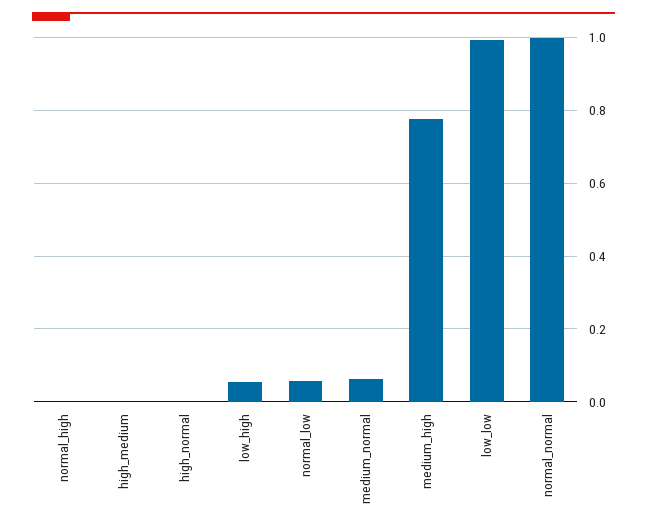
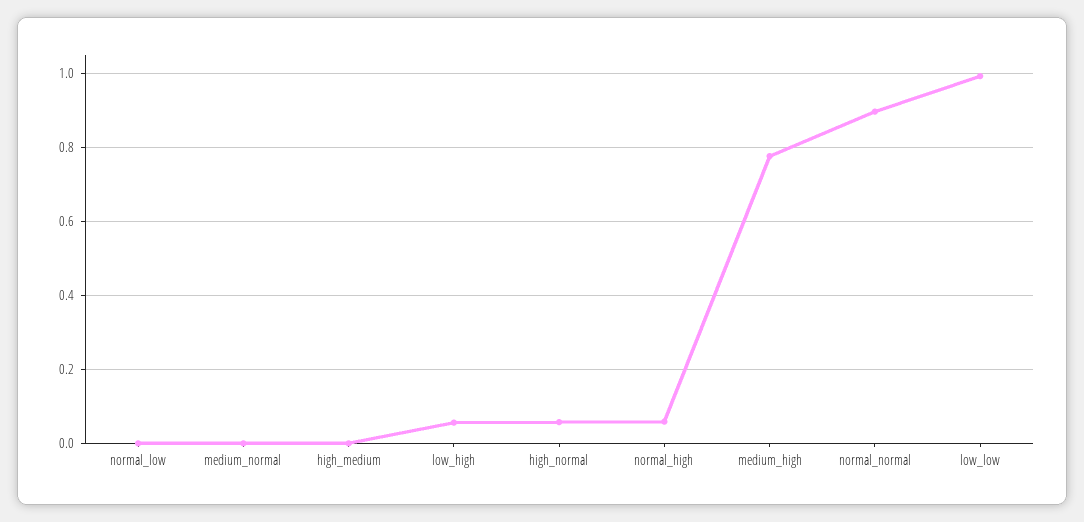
normal_high: 0 -> 0.06
high_normal: 0 -> 0.06
normal_low: 0.06 -> 0
medium_normal: 0.06 -> 0
normal_normal: 1 -> 0.9

